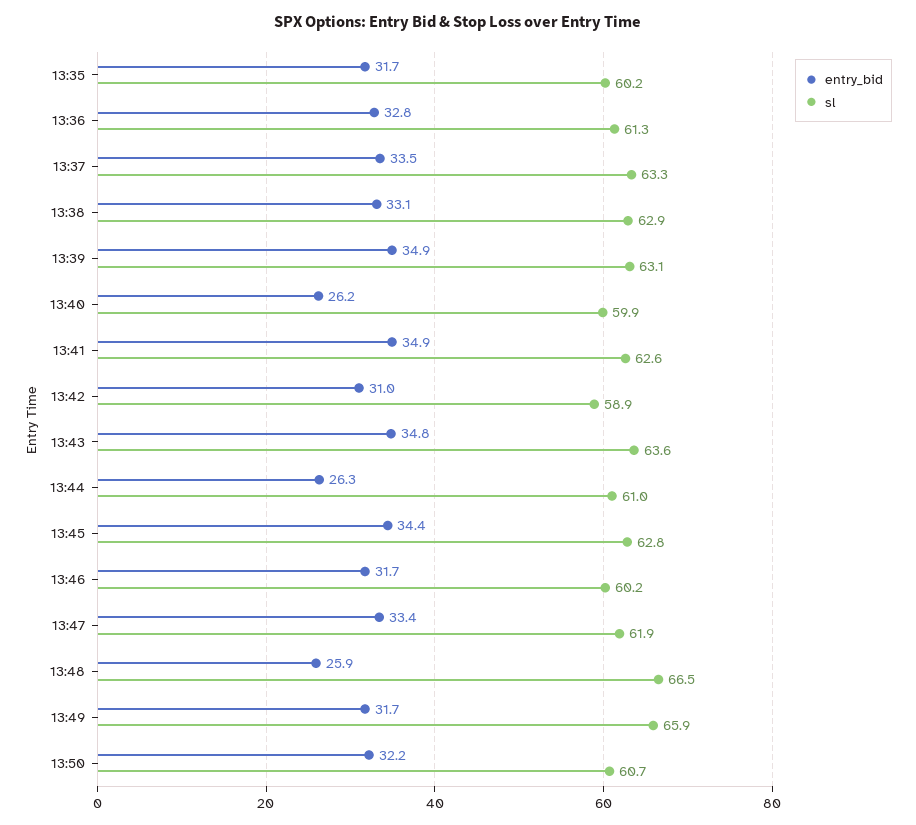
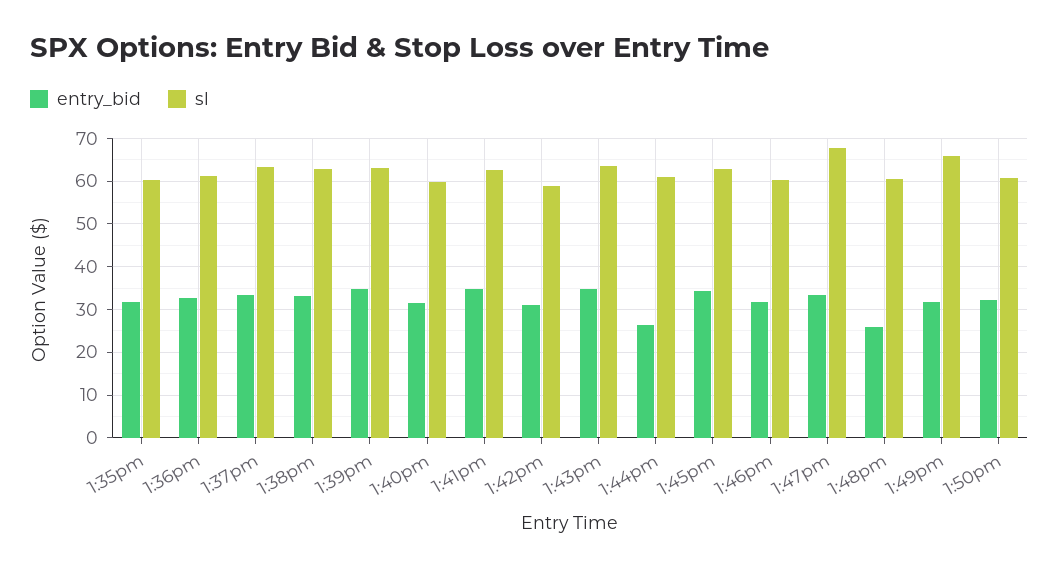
entry_bid, 13:40: 26.2 -> 32
sl, 13:47: 61.9 -> 68
sl, 13:48: 66.5 -> 60

